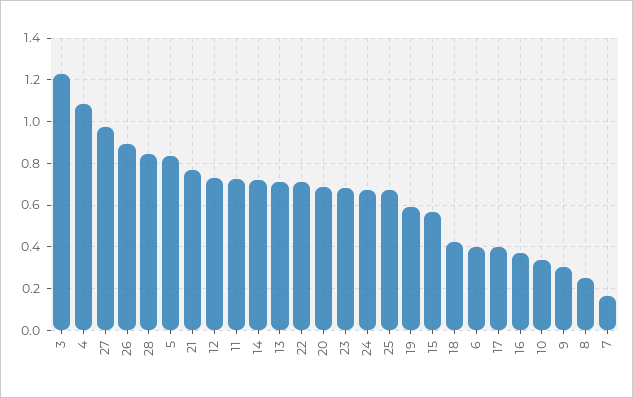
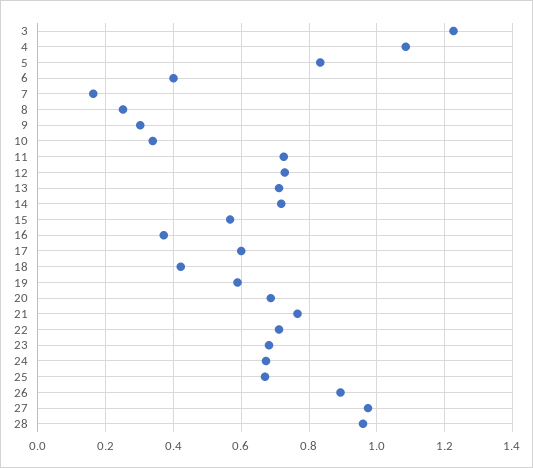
28: 0.85 -> 0.96
17: 0.4 -> 0.6

